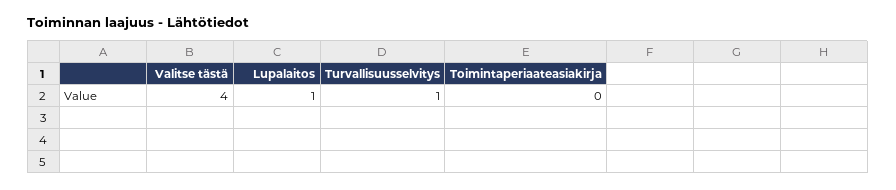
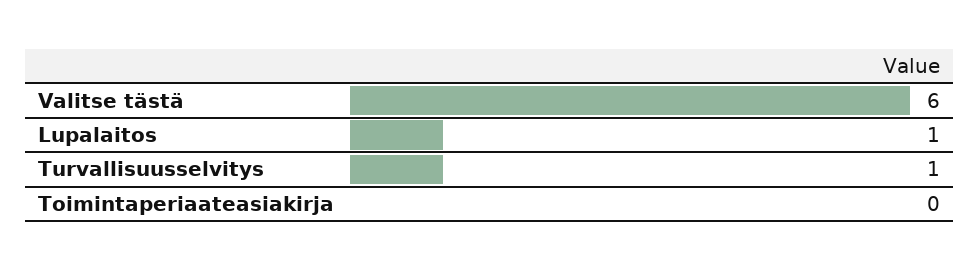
Valitse tästä: 4 -> 6

